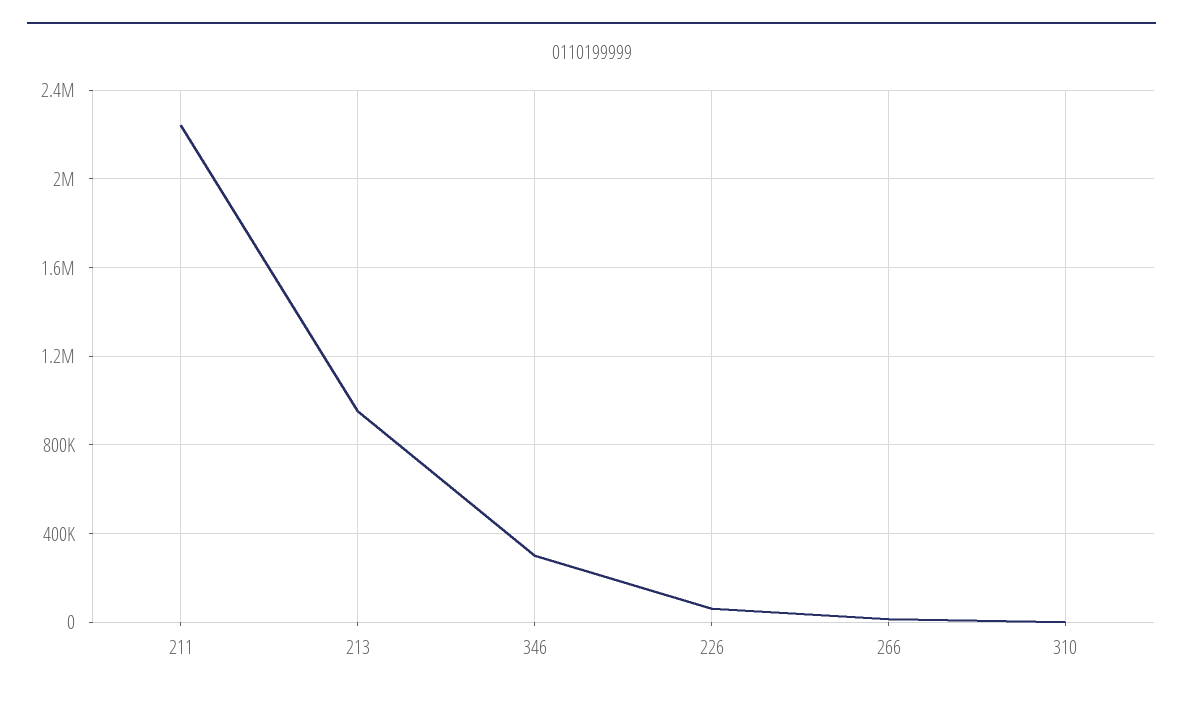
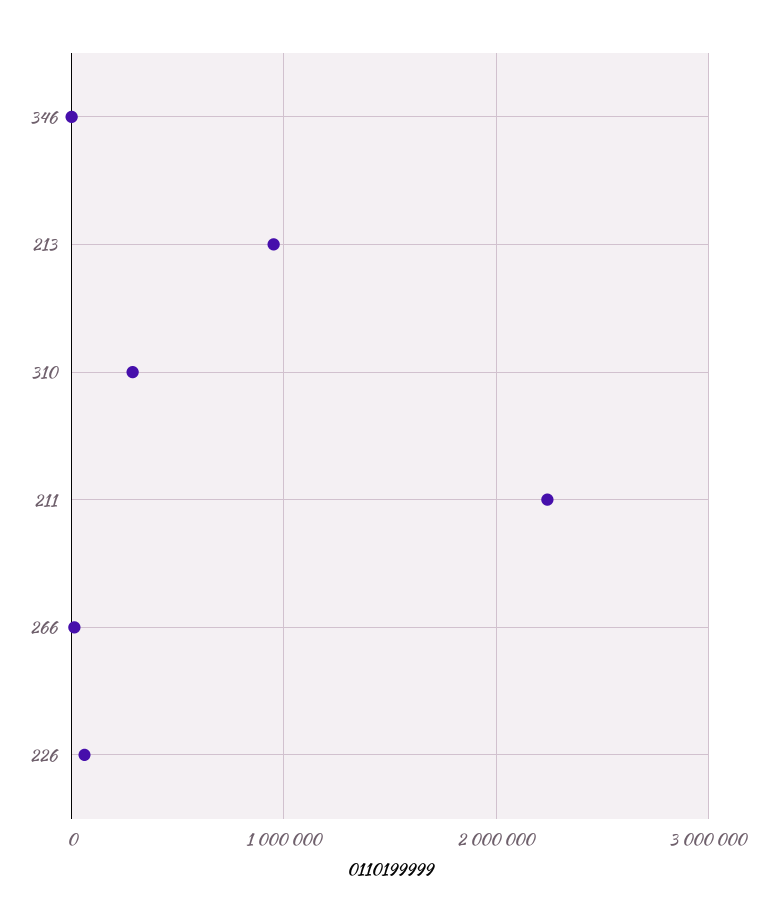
346: 300000 -> 0
310: 0 -> 300000

